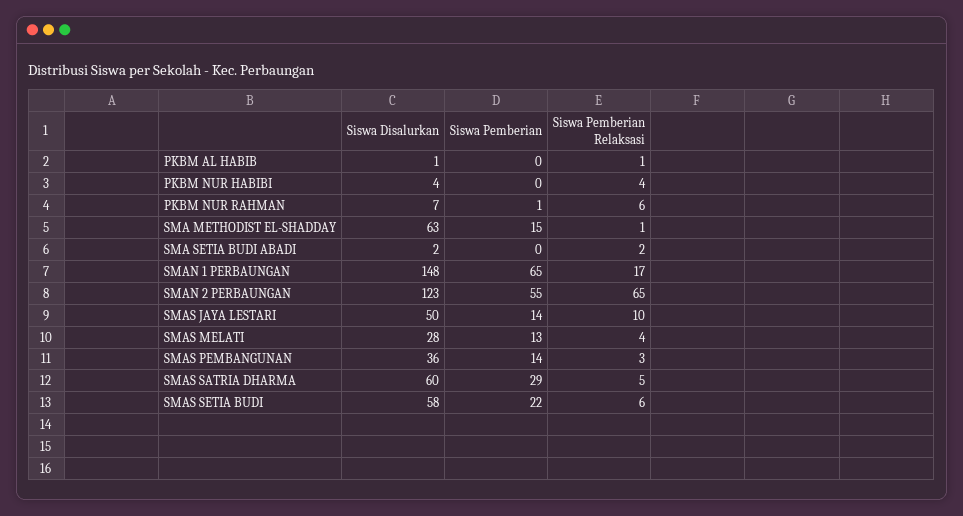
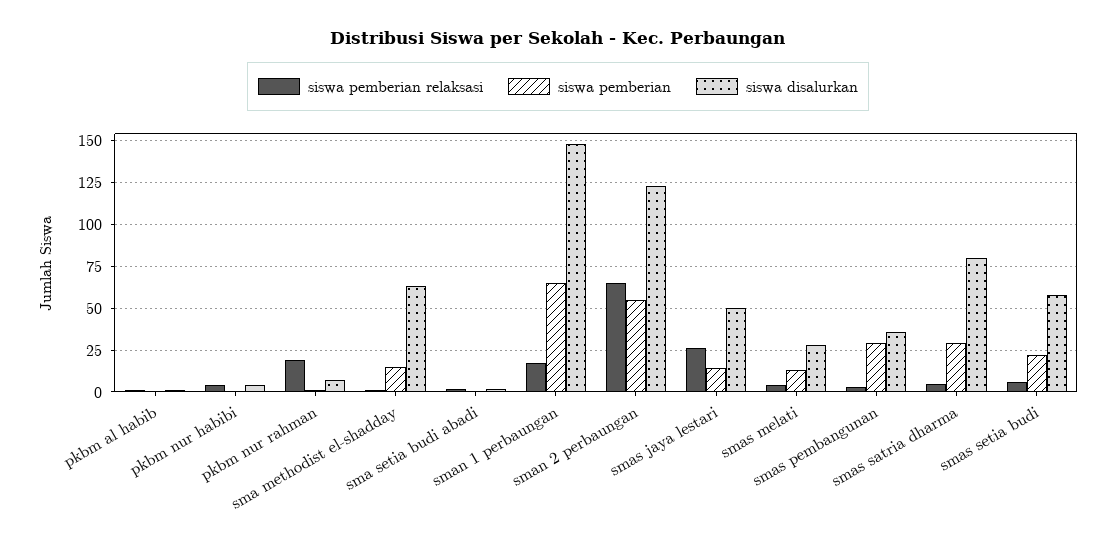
Siswa Pemberian Relaksasi, PKBM NUR RAHMAN: 6 -> 20
Siswa Pemberian Relaksasi, SMAS JAYA LESTARI: 10 -> 25
Siswa Pemberian, SMAS PEMBANGUNAN: 14 -> 30
Siswa Disalurkan, SMAS SATRIA DHARMA: 60 -> 80

